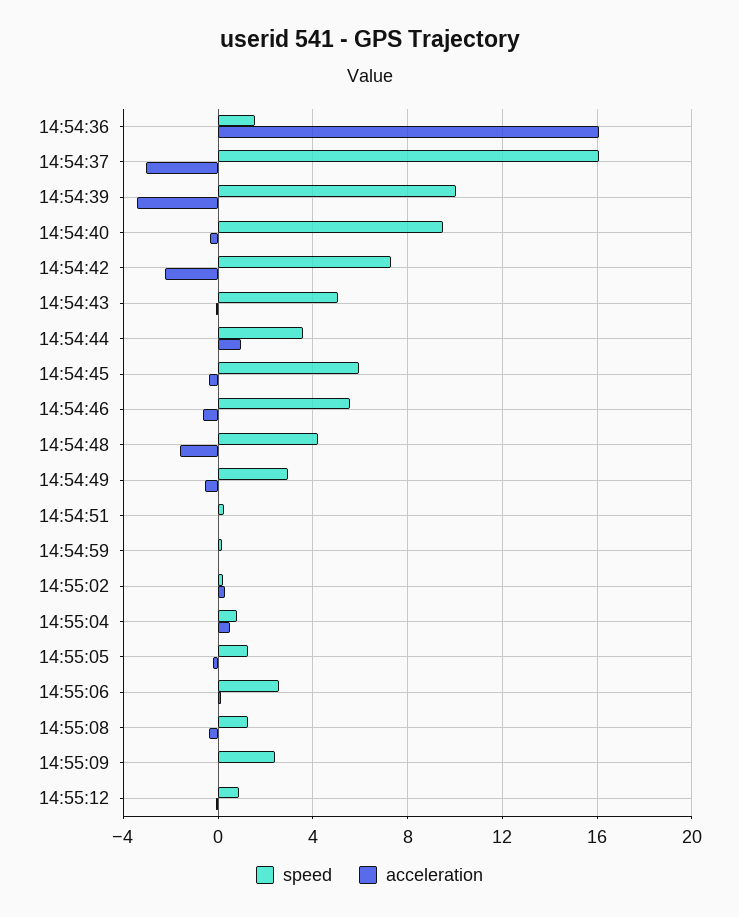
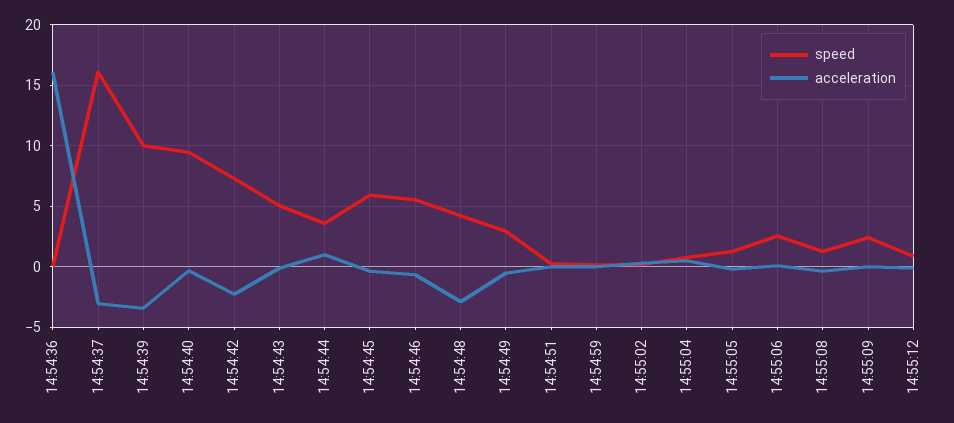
speed, 14:54:36: 1.5 -> 0
acceleration, 14:54:48: -1.5 -> -3

